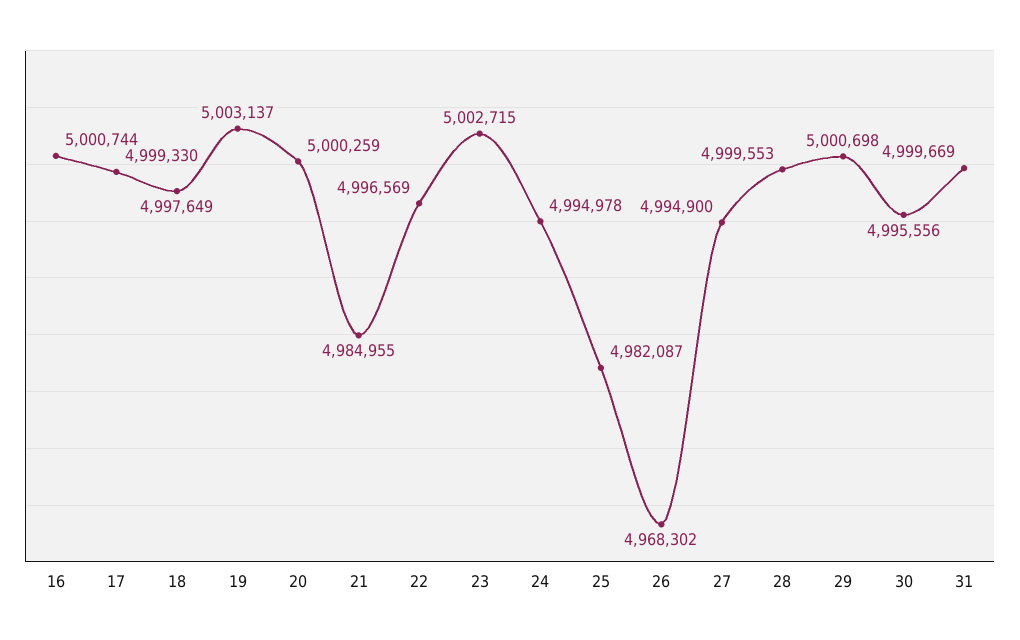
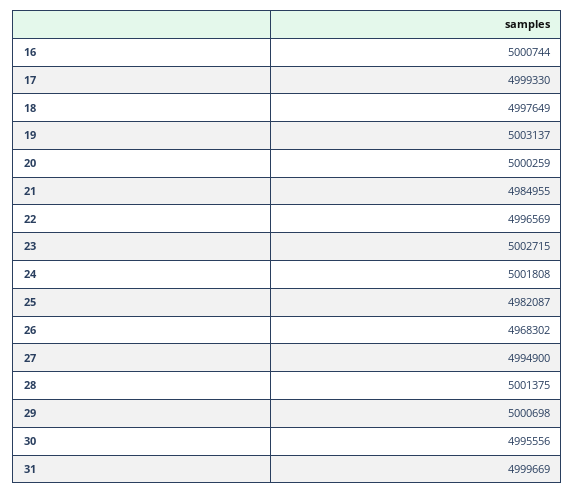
24: 4994978 -> 5001808
28: 4999553 -> 5001375

